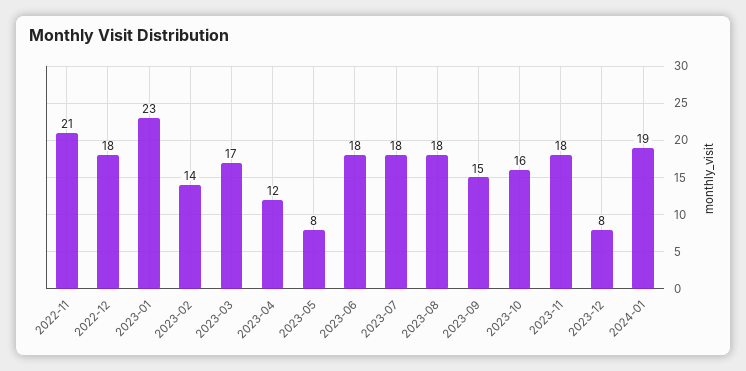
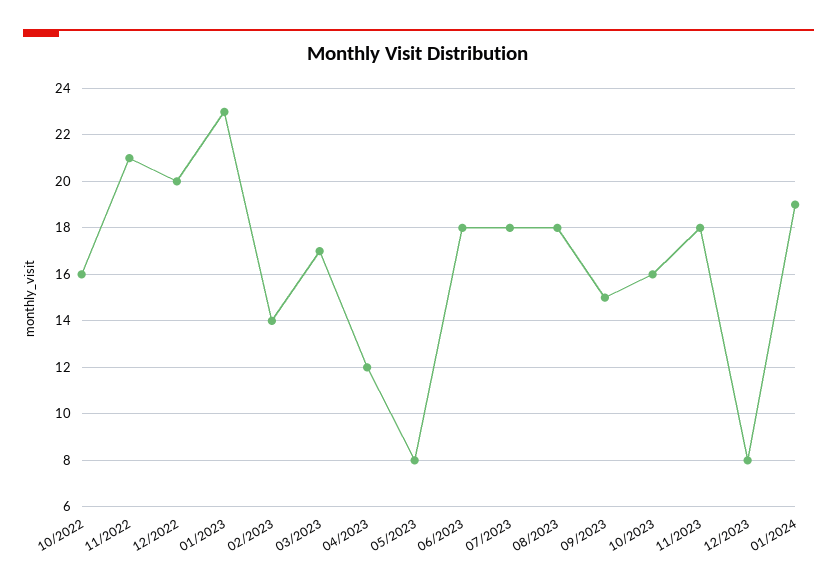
2022-12: 18 -> 20
10/2022: none -> 16

